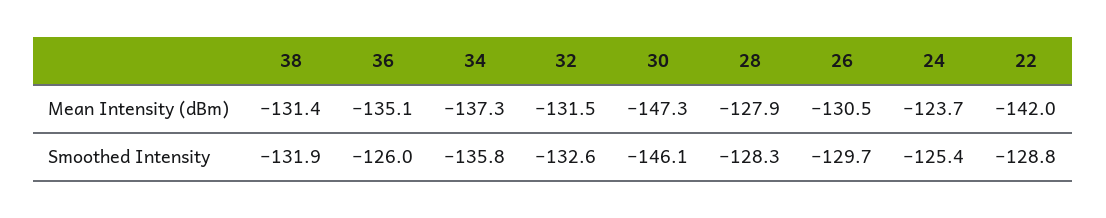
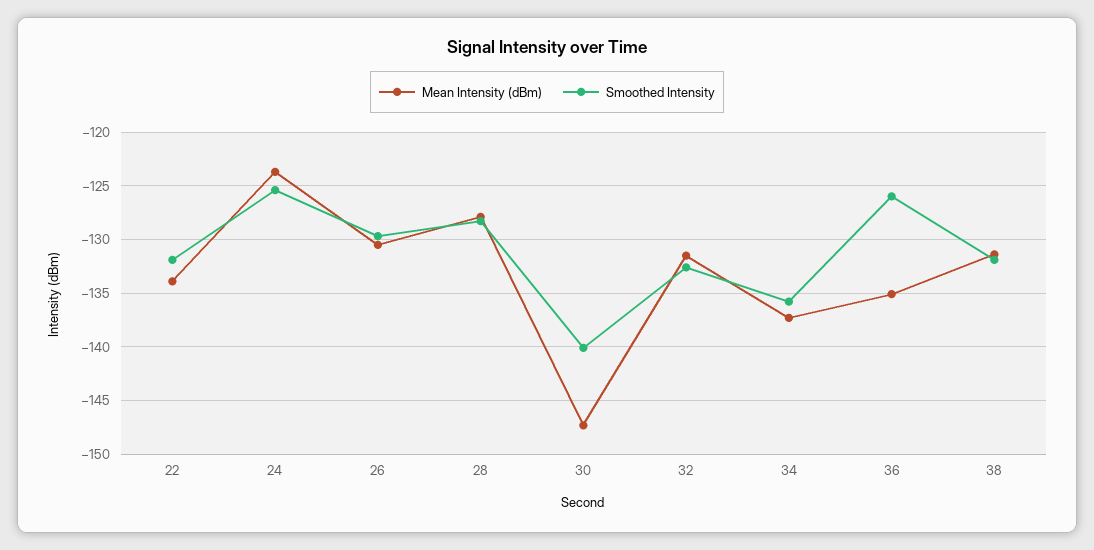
Mean Intensity (dBm), 22: -142 -> -134
Smoothed Intensity, 30: -146.1 -> -140
Smoothed Intensity, 22: -128.8 -> -132

